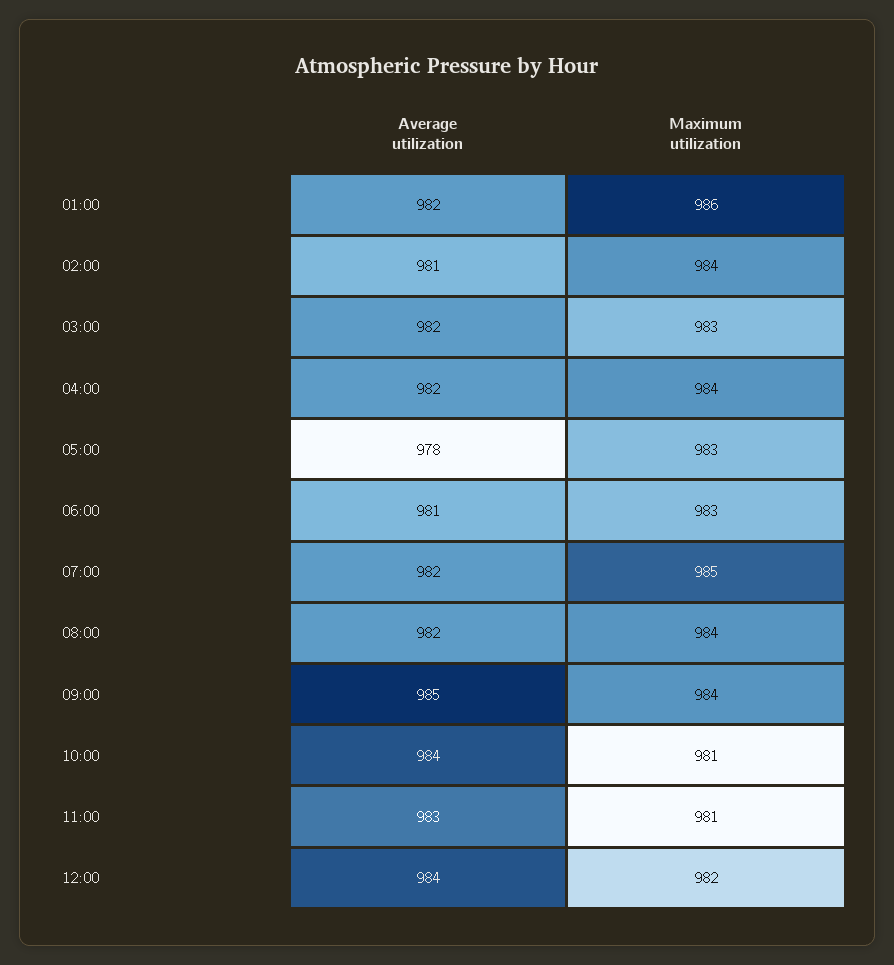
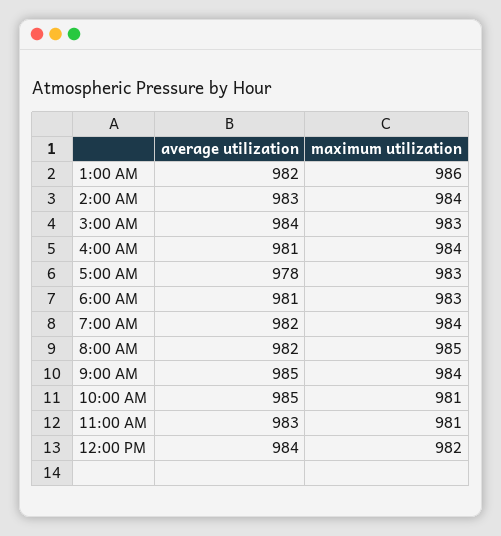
Average utilization, 02:00: 981 -> 983
Average utilization, 03:00: 982 -> 984
Average utilization, 04:00: 982 -> 981
Maximum utilization, 07:00: 985 -> 984
Maximum utilization, 08:00: 984 -> 985
Average utilization, 10:00: 984 -> 985

